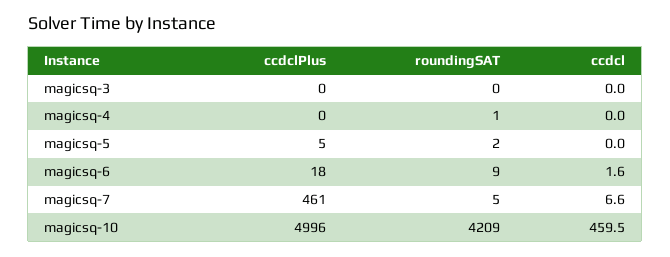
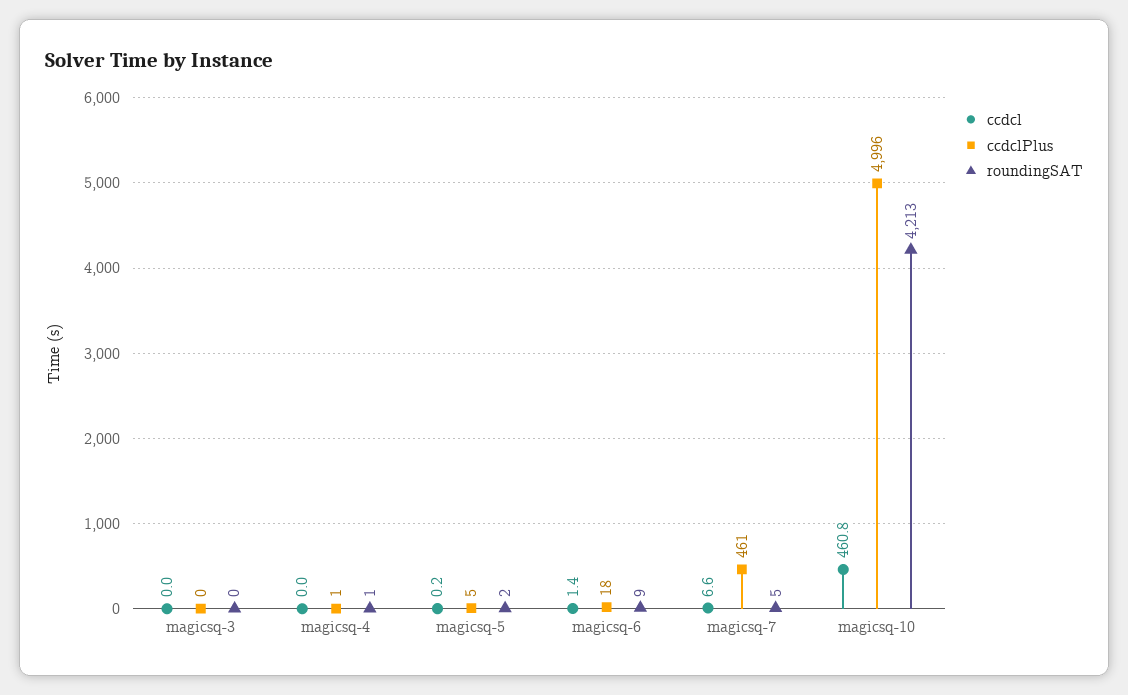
ccdclPlus, magicsq-4: 0 -> 1
ccdcl, magicsq-5: 0 -> 0.2
ccdcl, magicsq-6: 1.6 -> 1.4
roundingSAT, magicsq-10: 4209 -> 4213
ccdcl, magicsq-10: 459.5 -> 460.8

